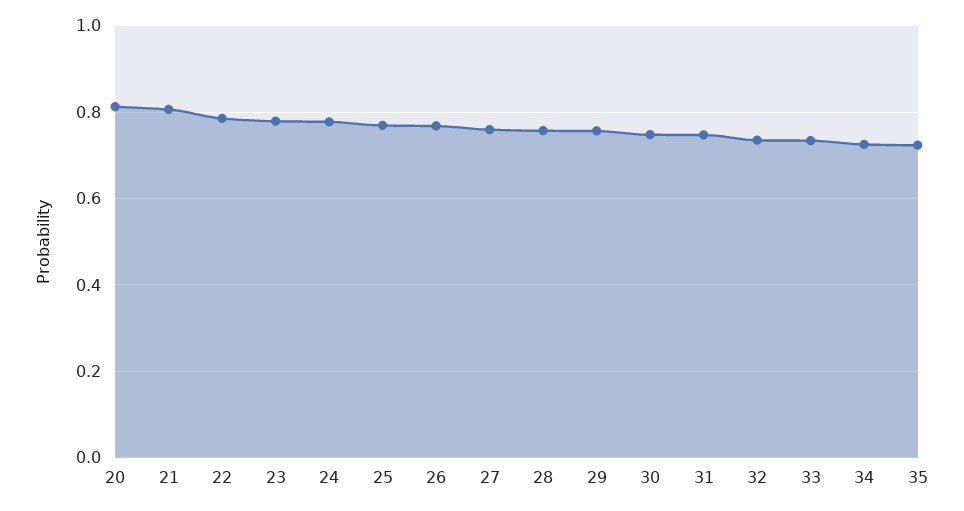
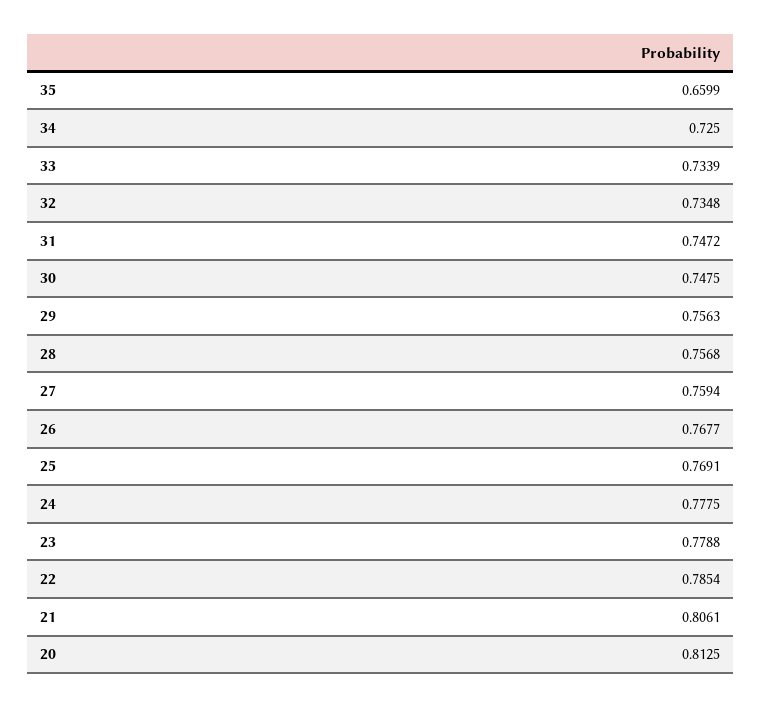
35: 0.72 -> 0.6599

